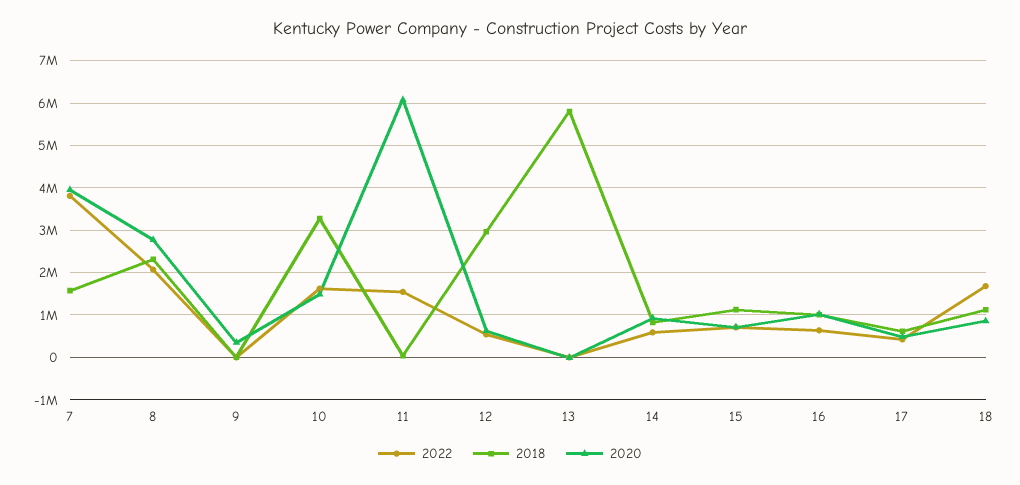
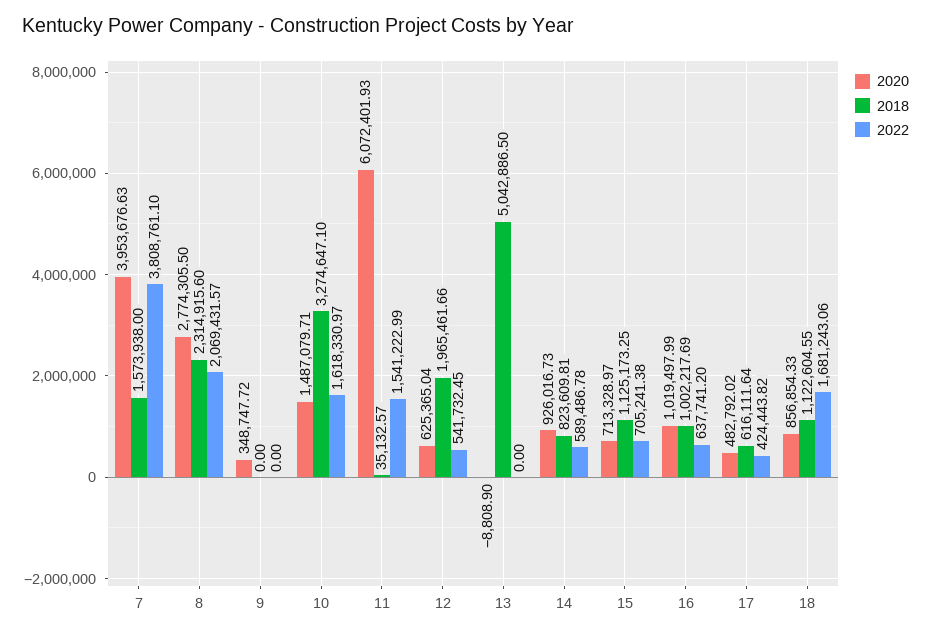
2018, 12: 3000000 -> 1965461.66
2018, 13: 5800000 -> 5042886.5

